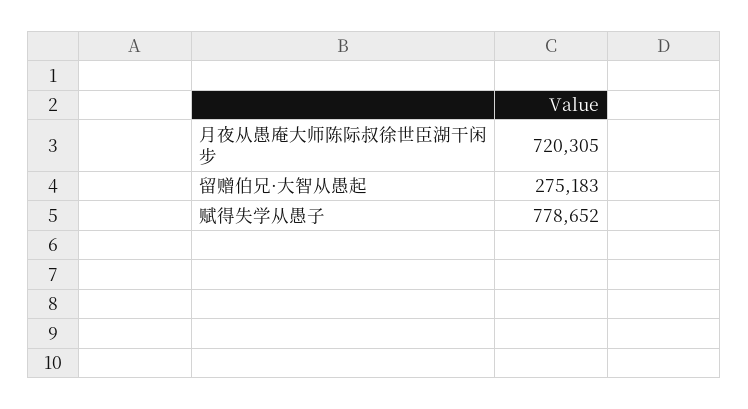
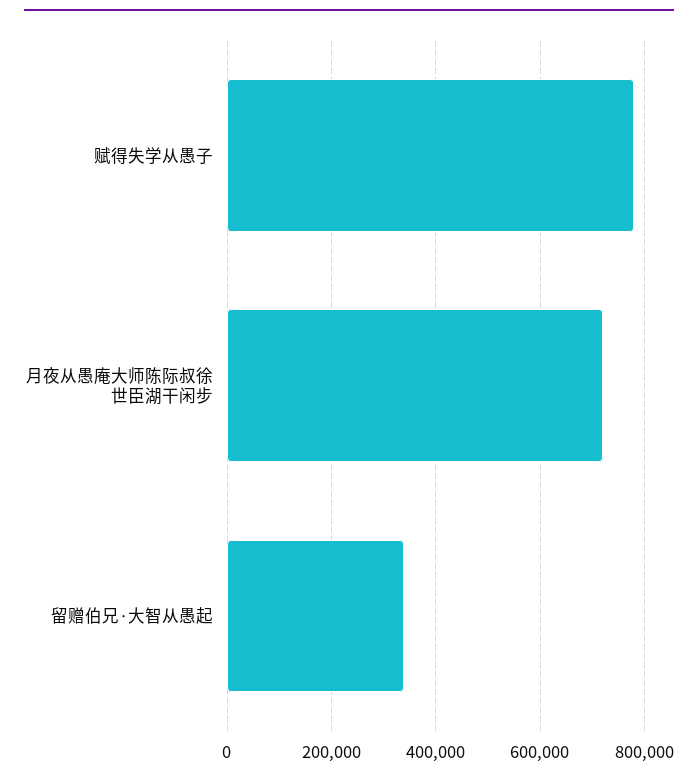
留赠伯兄·大智从愚起: 275183 -> 340000

